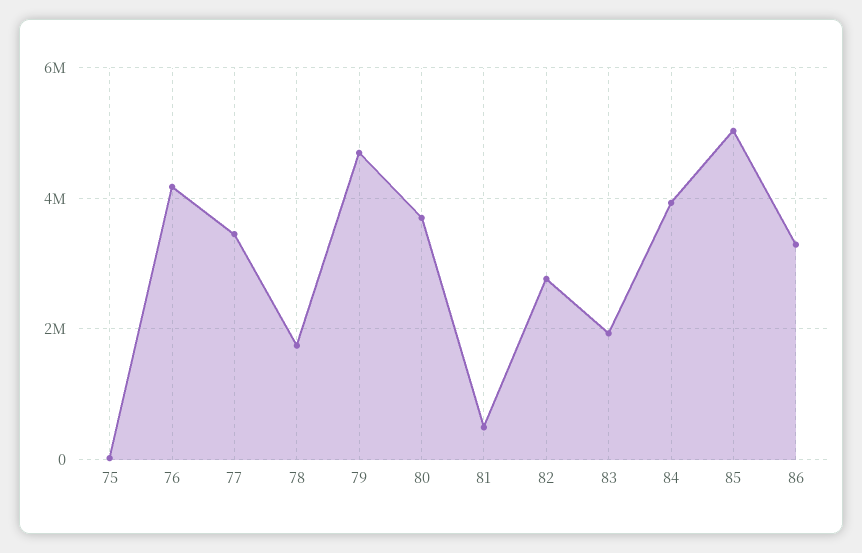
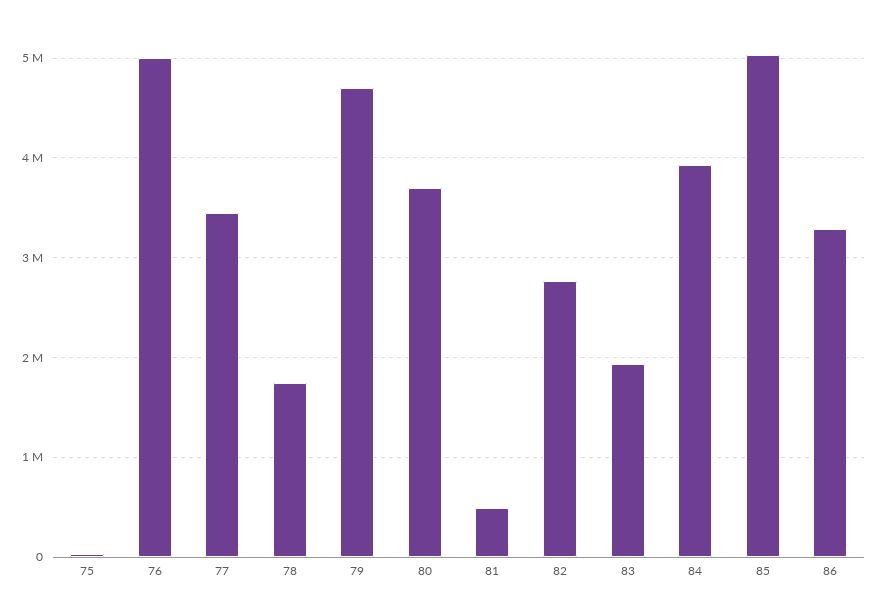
76: 4200000 -> 5000000

